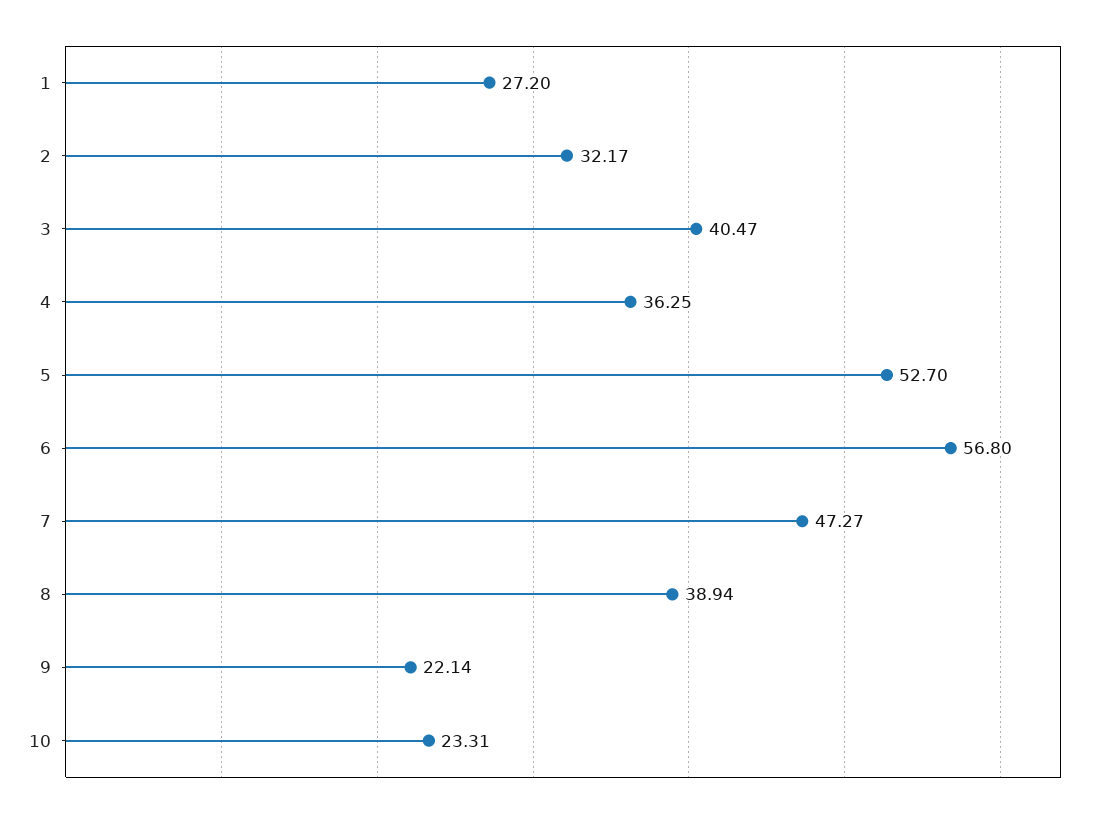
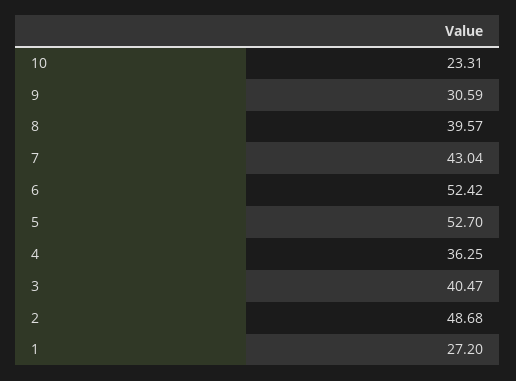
2: 32.17 -> 48.68
6: 56.8 -> 52.42
7: 47.27 -> 43.04
8: 38.94 -> 39.57
9: 22.14 -> 30.59

